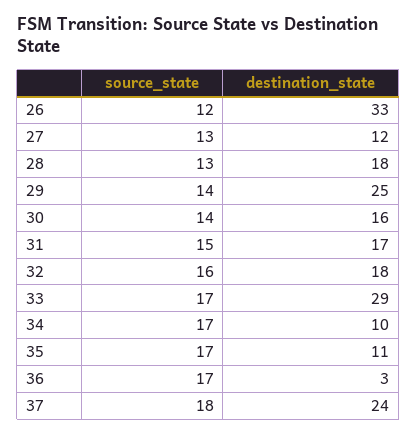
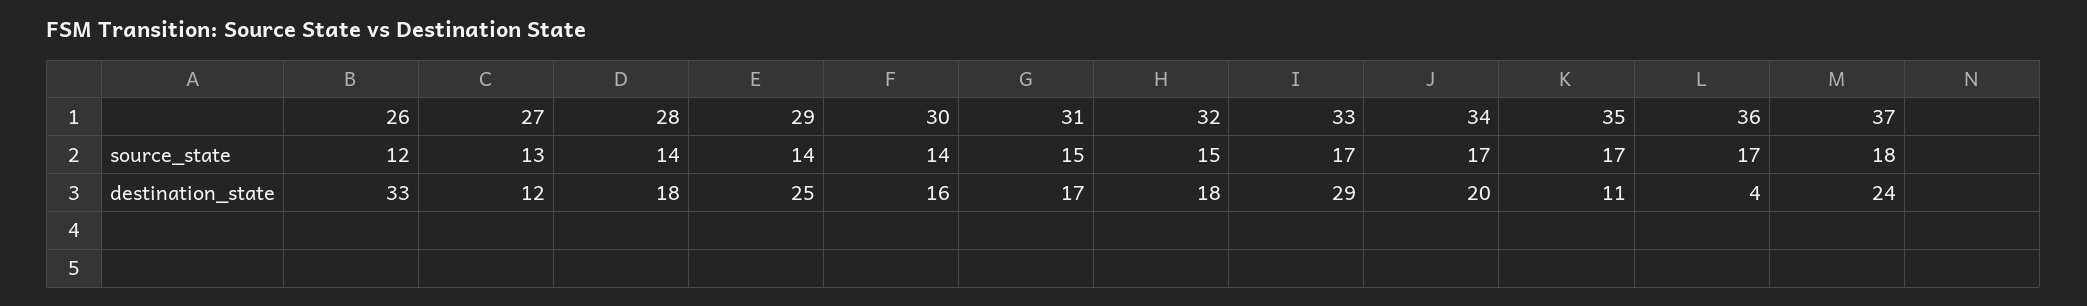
source_state, 28: 13 -> 14
source_state, 32: 16 -> 15
destination_state, 34: 10 -> 20
destination_state, 36: 3 -> 4

